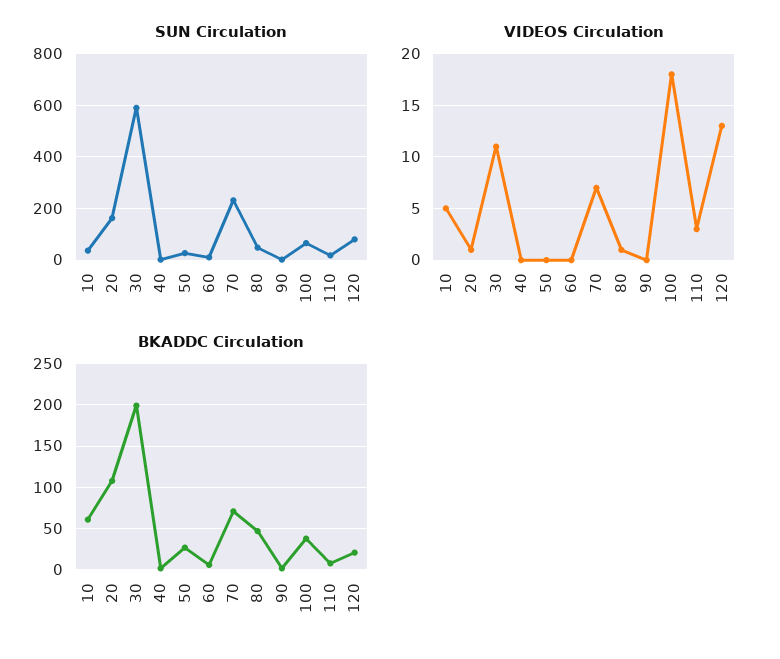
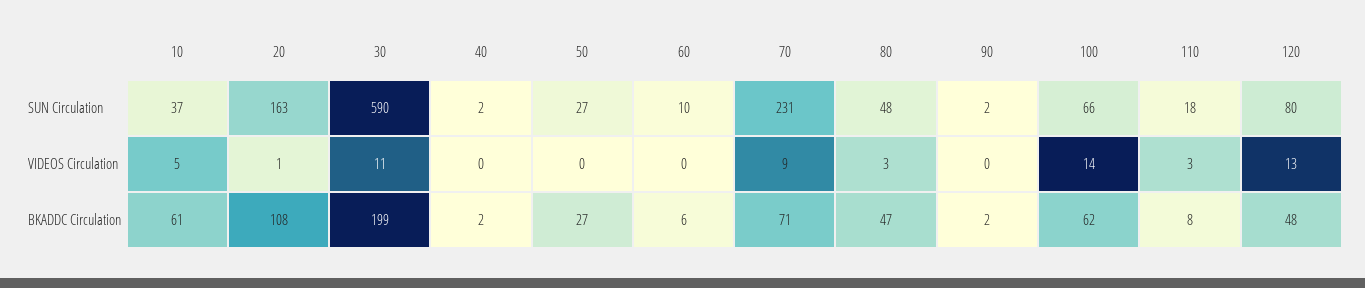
VIDEOS Circulation, 70: 7 -> 9
VIDEOS Circulation, 80: 1 -> 3
VIDEOS Circulation, 100: 18 -> 14
BKADDC Circulation, 100: 40 -> 62
BKADDC Circulation, 120: 20 -> 48

